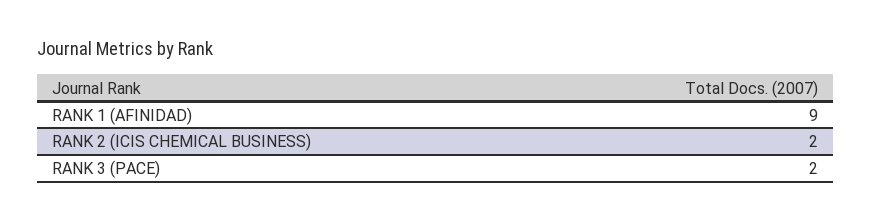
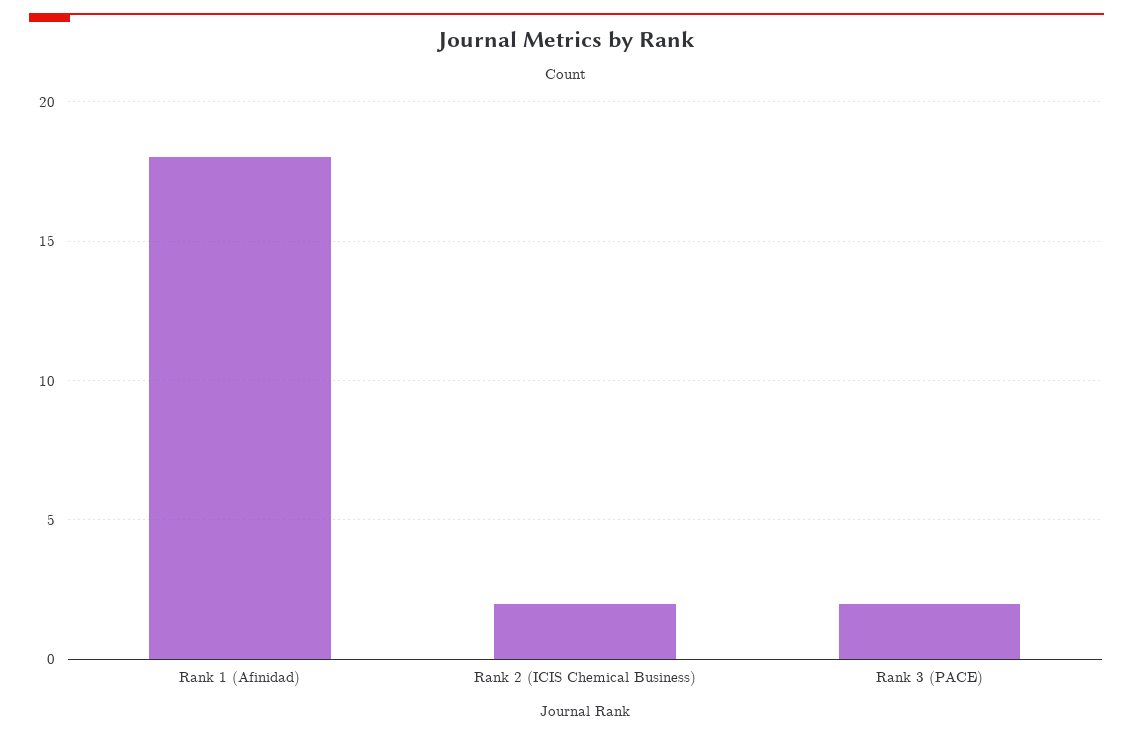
RANK 1 (AFINIDAD): 9 -> 18

